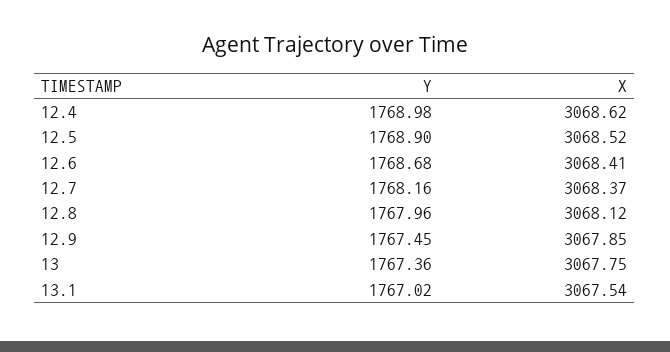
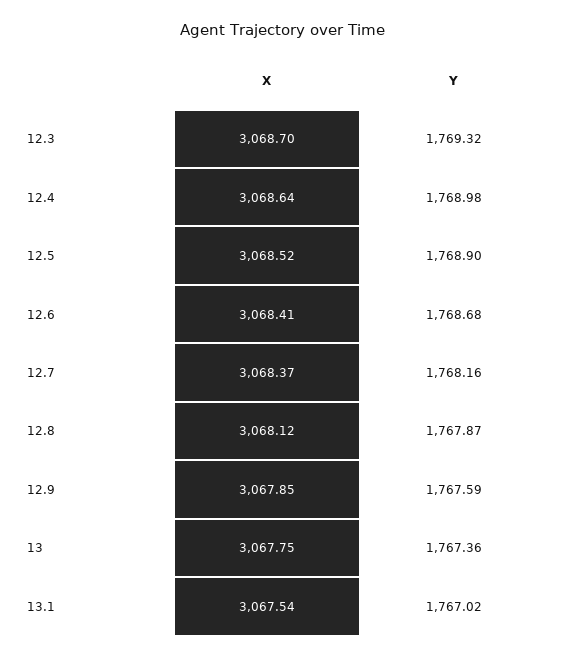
X, 12.4: 3068.62 -> 3068.64
Y, 12.8: 1767.96 -> 1767.87
Y, 12.9: 1767.45 -> 1767.59
X, 12.3: none -> 3068.7
Y, 12.3: none -> 1769.32

